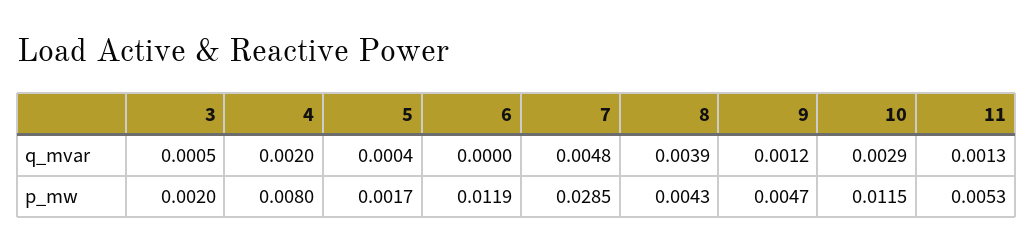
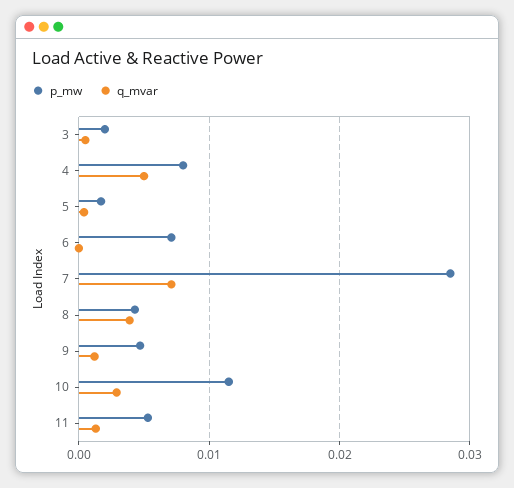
q_mvar, 4: 0.002 -> 0.005
q_mvar, 7: 0.0048 -> 0.007
p_mw, 6: 0.0119 -> 0.007

